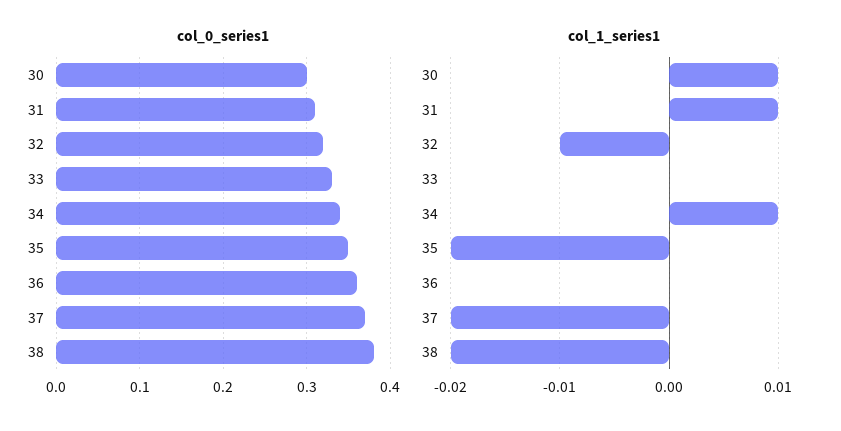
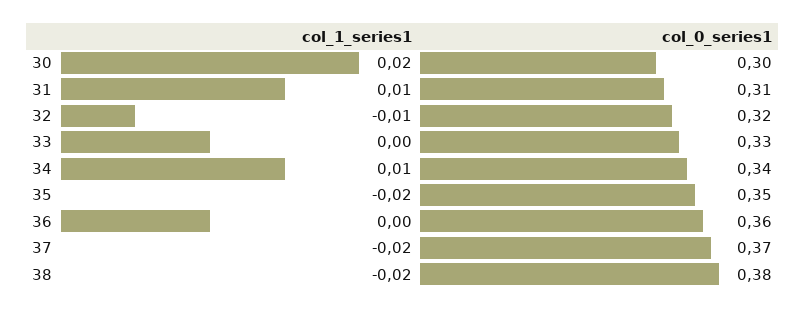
col_1_series1, 30: 0.01 -> 0.02

